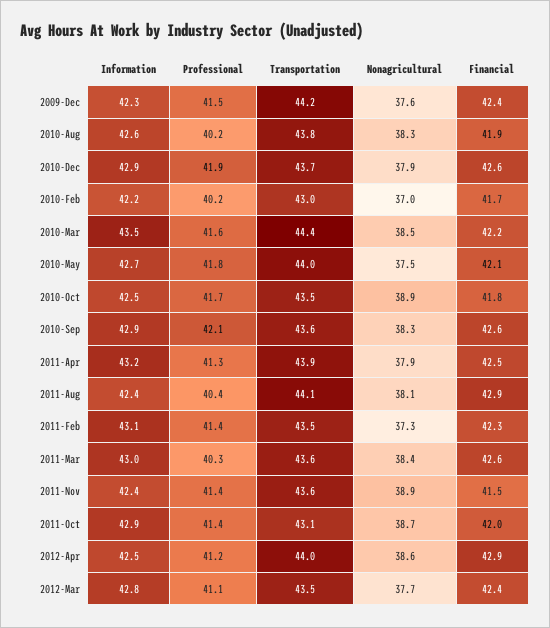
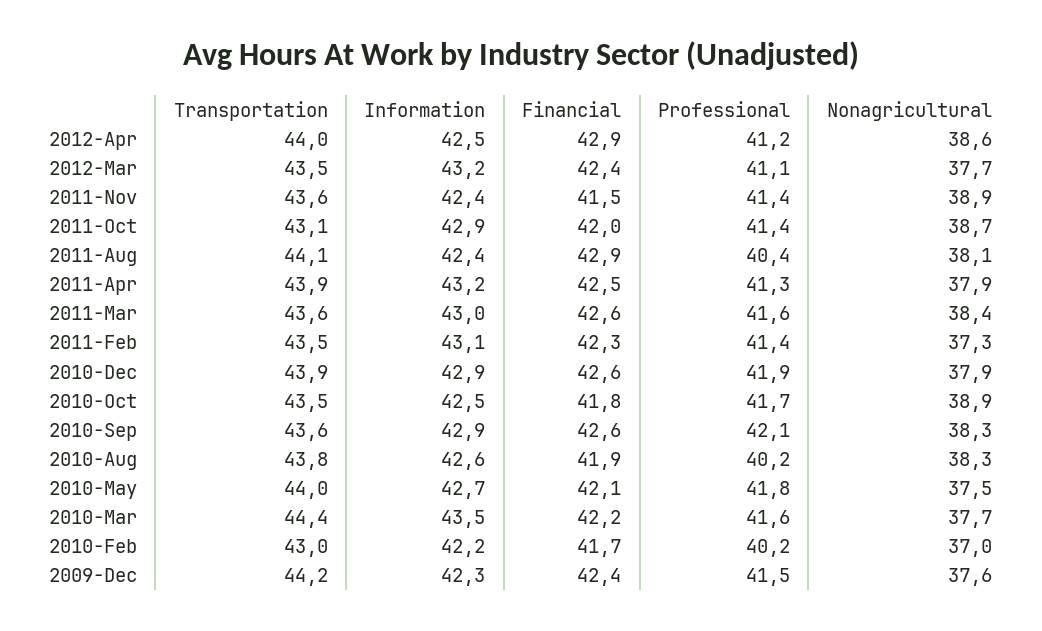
Transportation, 2010-Dec: 43.7 -> 43.9
Nonagricultural, 2010-Mar: 38.5 -> 37.7
Professional, 2011-Mar: 40.3 -> 41.6
Information, 2012-Mar: 42.8 -> 43.2

